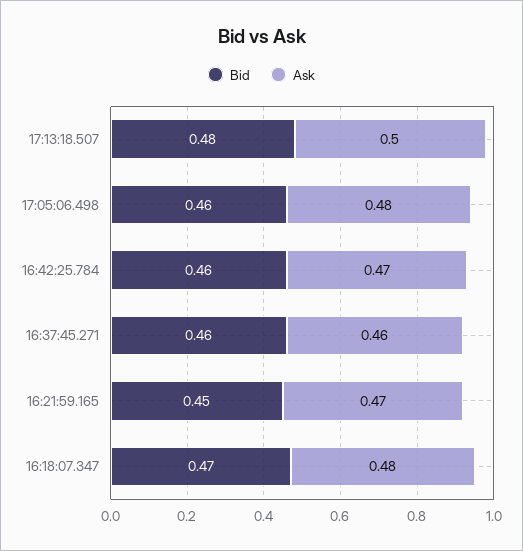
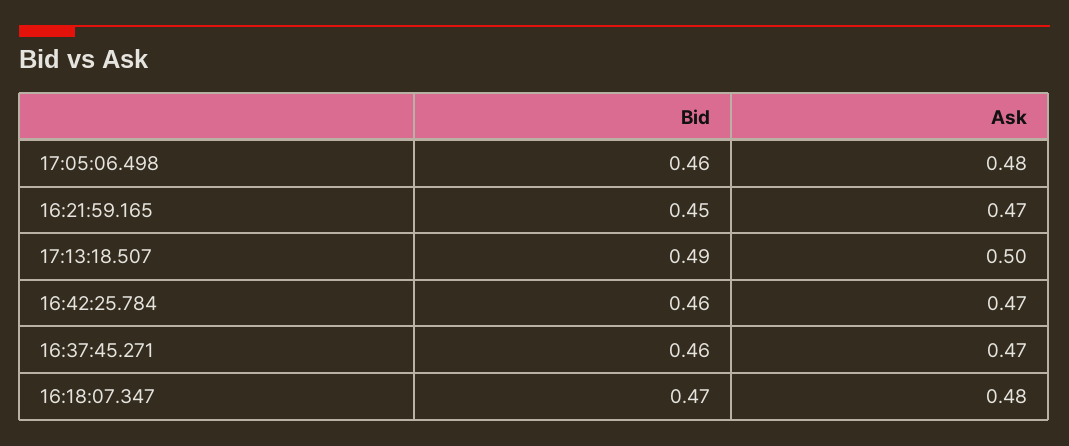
Bid, 17:13:18.507: 0.48 -> 0.49
Ask, 16:37:45.271: 0.46 -> 0.47

